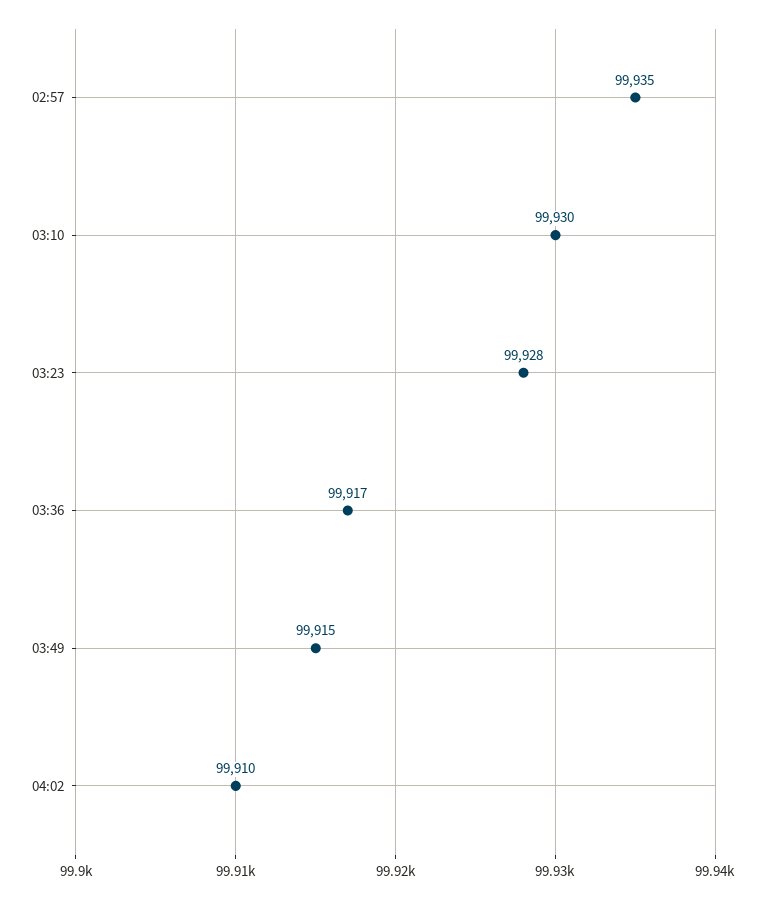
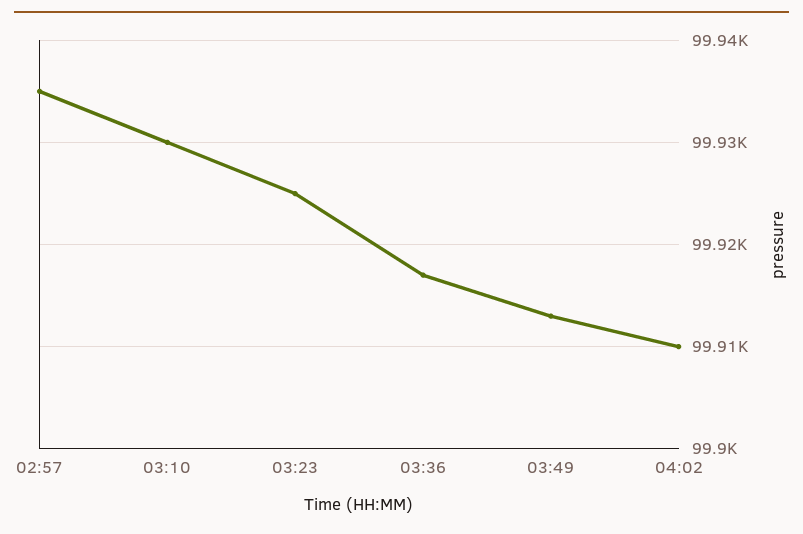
03:23: 99928 -> 99925
03:49: 99915 -> 99913

